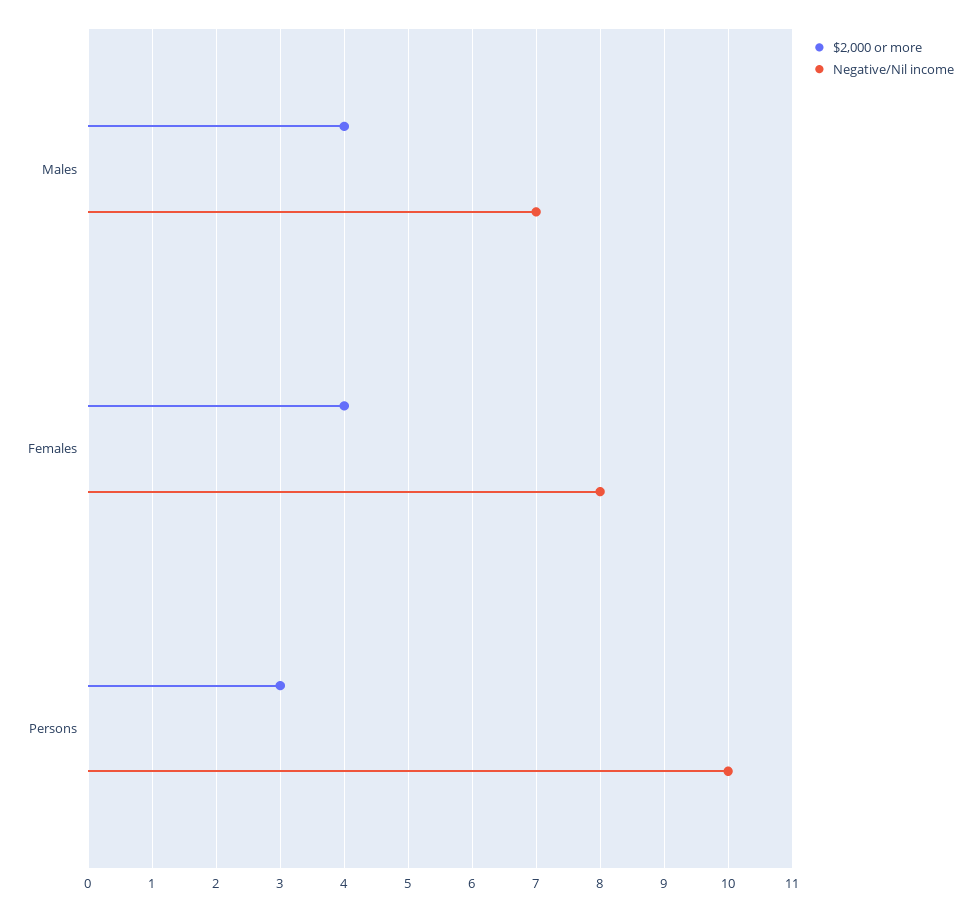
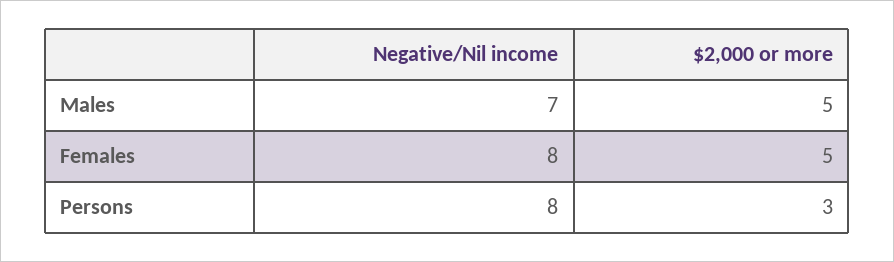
$2,000 or more, Males: 4 -> 5
$2,000 or more, Females: 4 -> 5
Negative/Nil income, Persons: 10 -> 8

